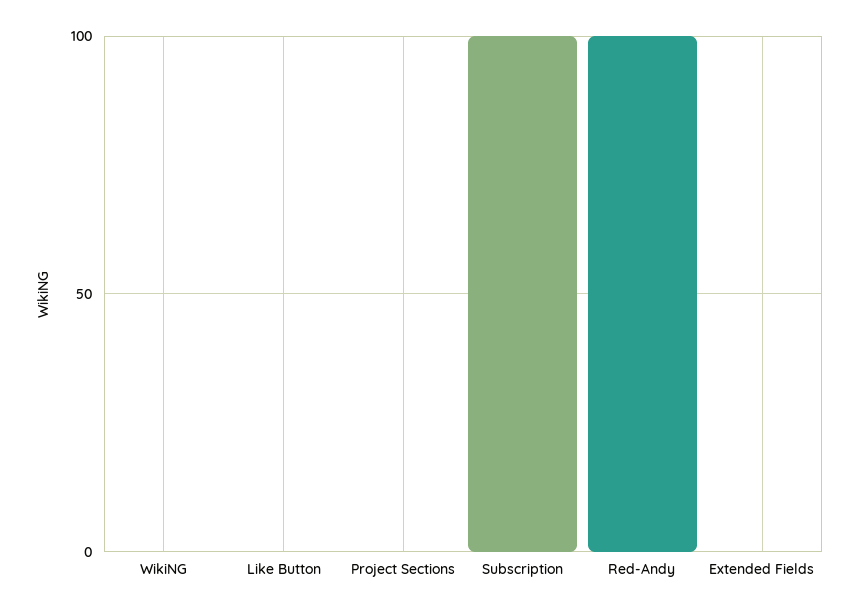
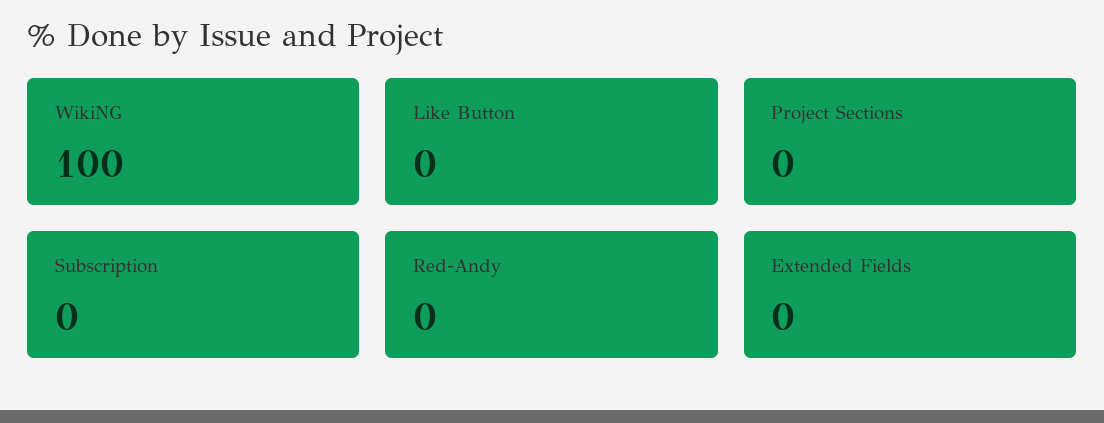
WikiNG: 0 -> 100
Subscription: 100 -> 0
Red-Andy: 100 -> 0

